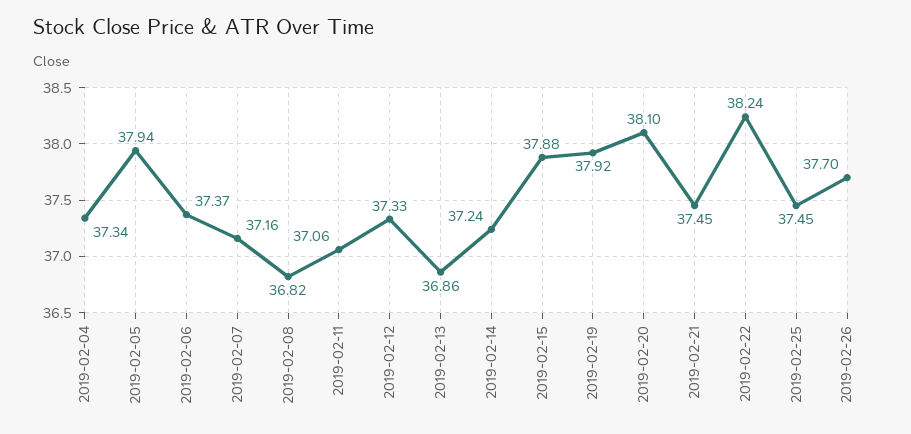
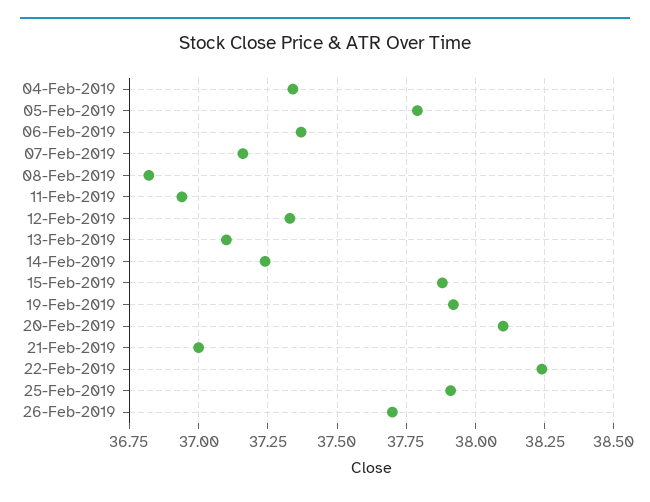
2019-02-05: 37.94 -> 37.8
2019-02-11: 37.06 -> 36.95
2019-02-13: 36.86 -> 37.1
2019-02-21: 37.45 -> 37
2019-02-25: 37.45 -> 37.9

